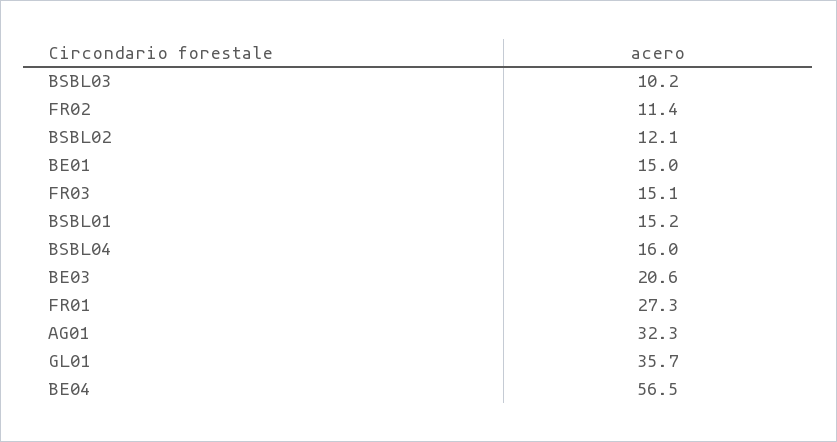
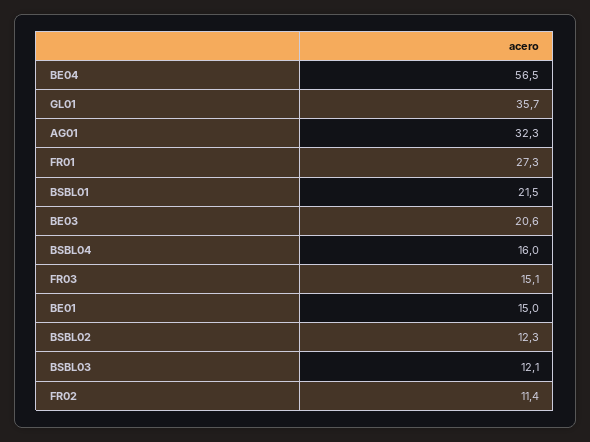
BSBL03: 10.2 -> 12.1
BSBL02: 12.1 -> 12.3
BSBL01: 15.2 -> 21.5

